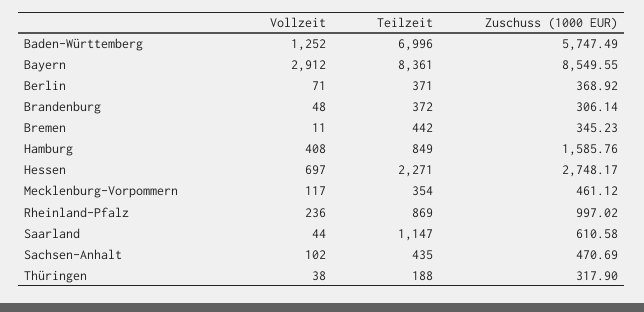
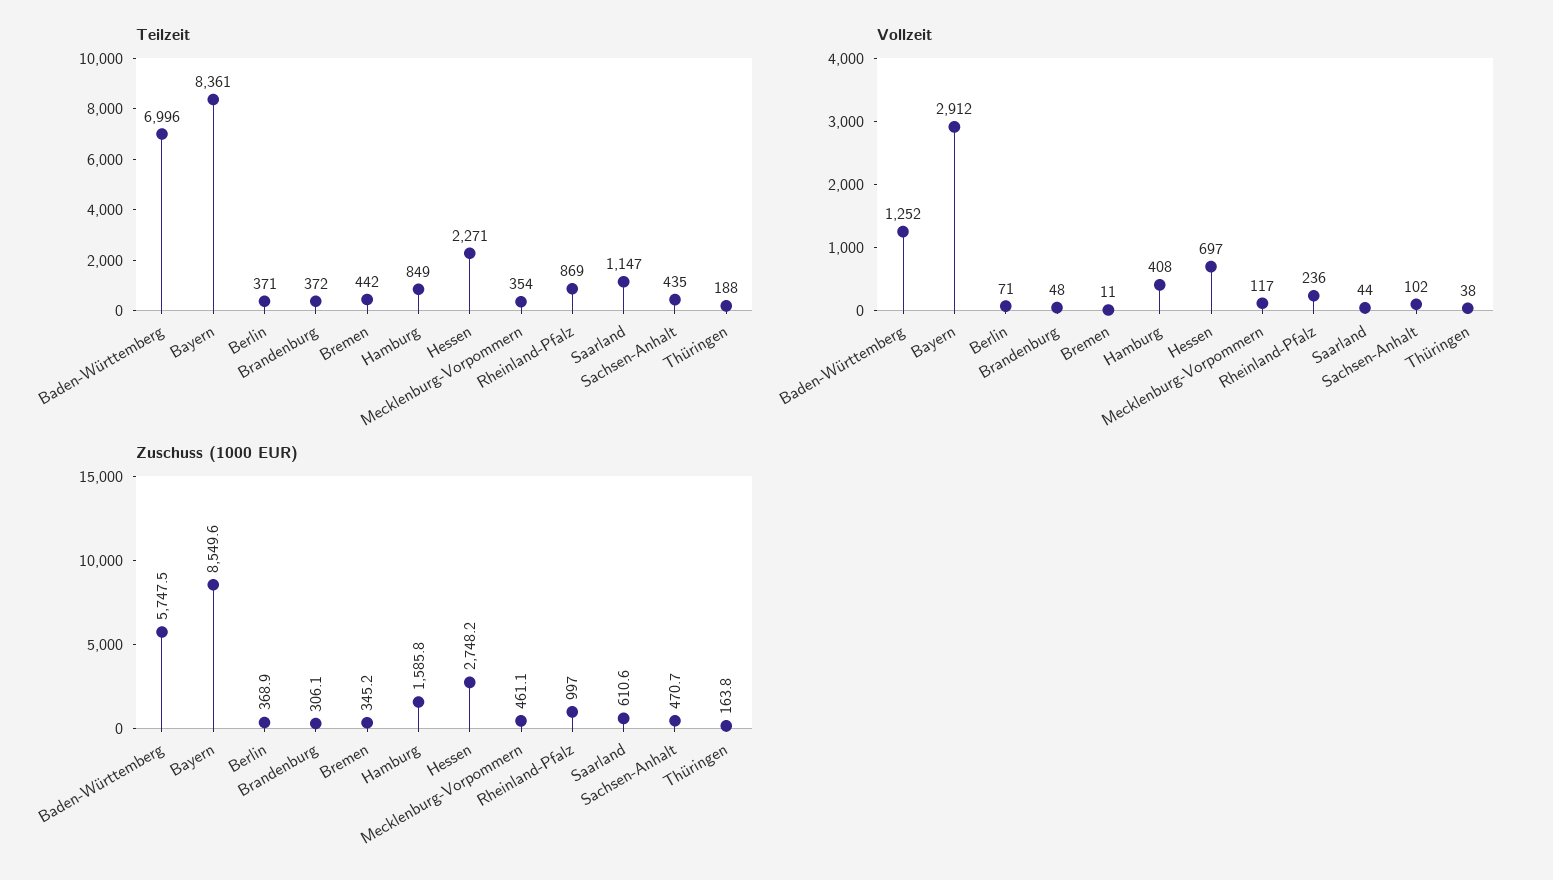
Zuschuss (1000 EUR), Thüringen: 317.9 -> 163.8

